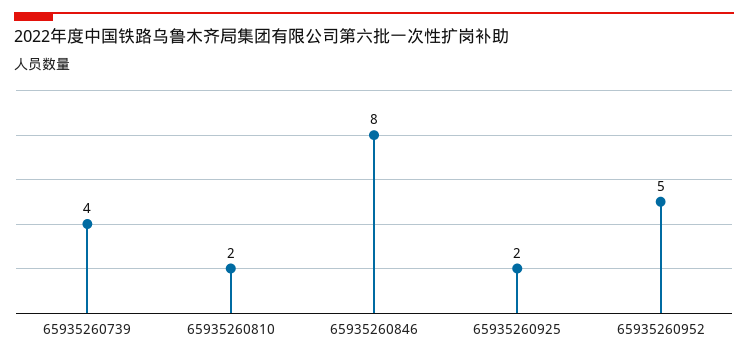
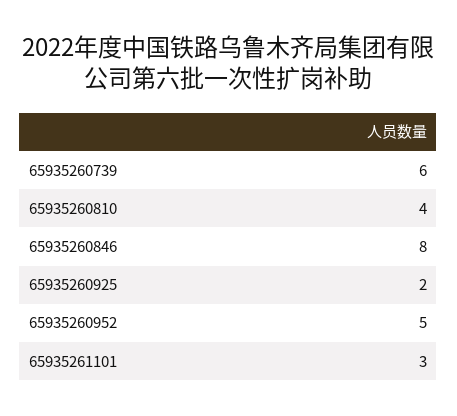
65935260739: 4 -> 6
65935260810: 2 -> 4
65935261101: none -> 3

